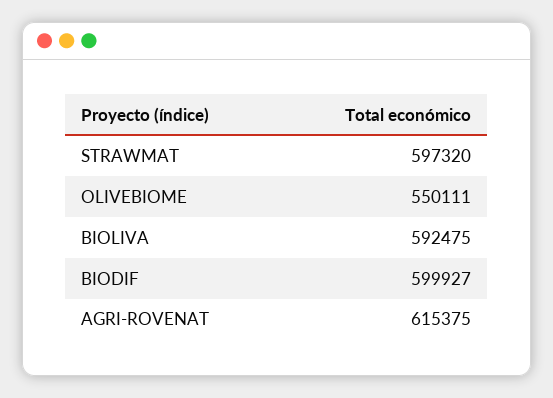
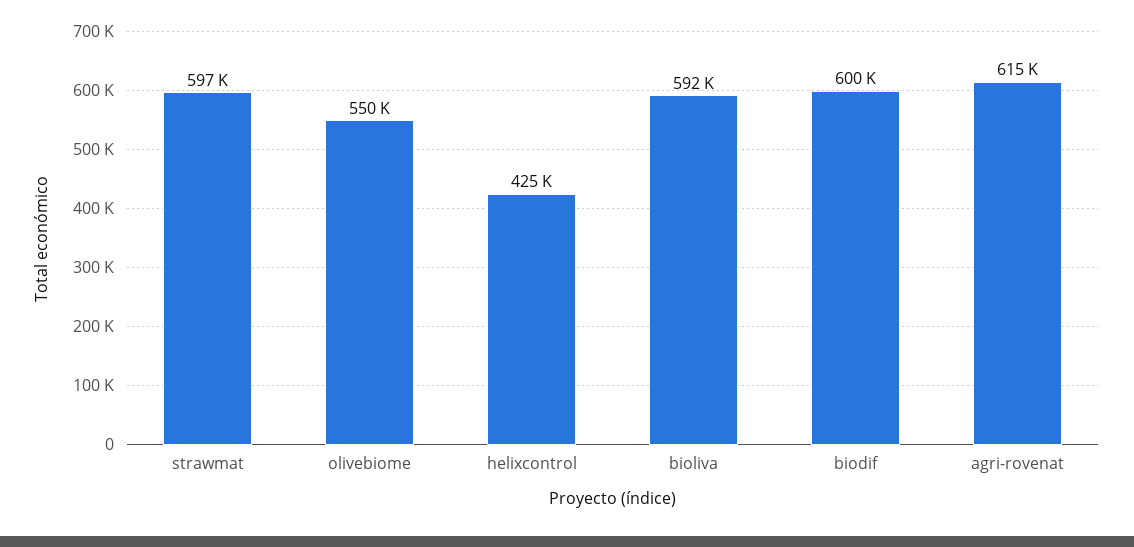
helixcontrol: none -> 425000

